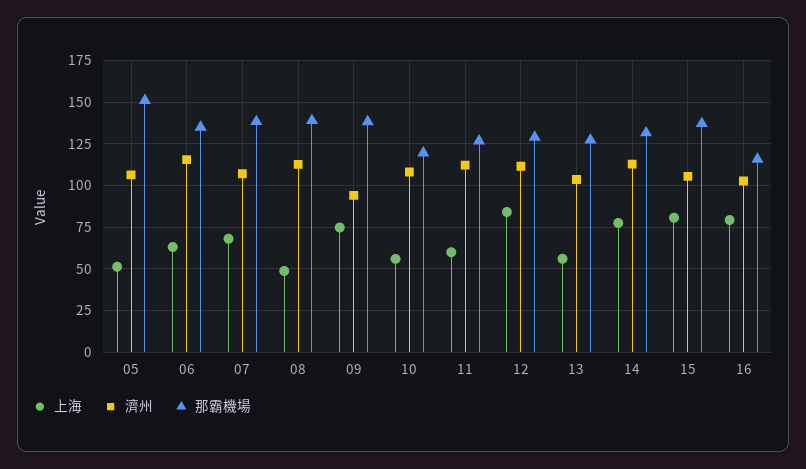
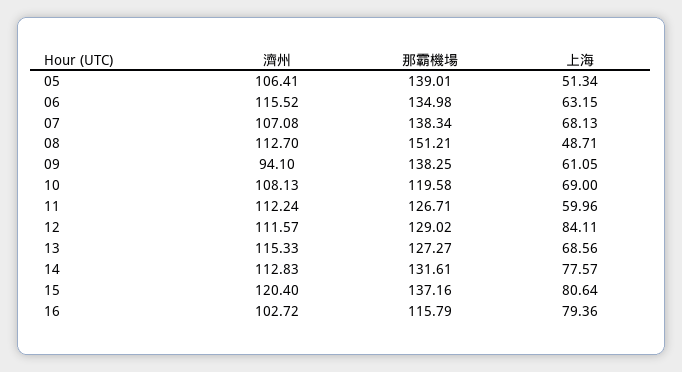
那霸機場, 05: 150 -> 139.01
那霸機場, 08: 140 -> 151.21
上海, 09: 75 -> 61.05
上海, 10: 55 -> 69
上海, 13: 55 -> 68.56
濟州, 13: 105 -> 115.33
濟州, 15: 105 -> 120.4

